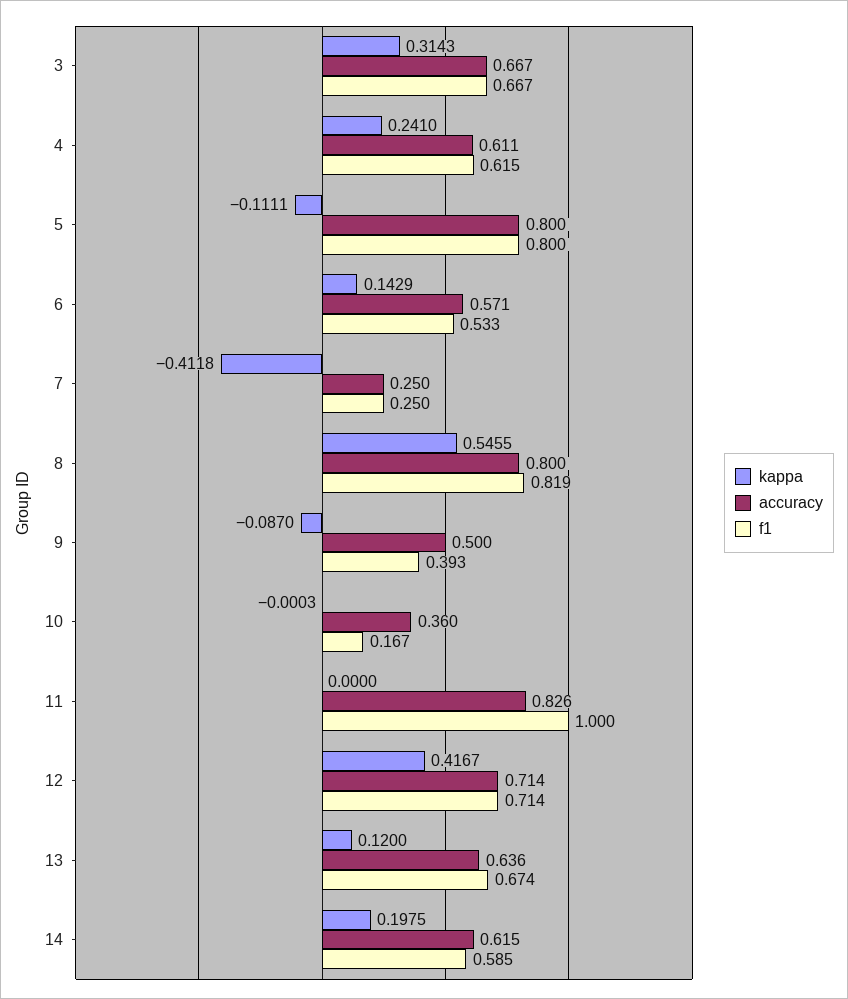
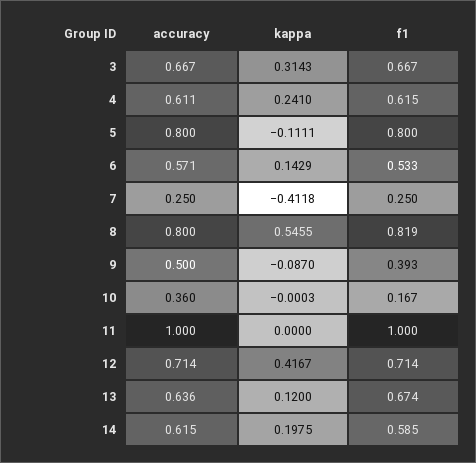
accuracy, 11: 0.826 -> 1

